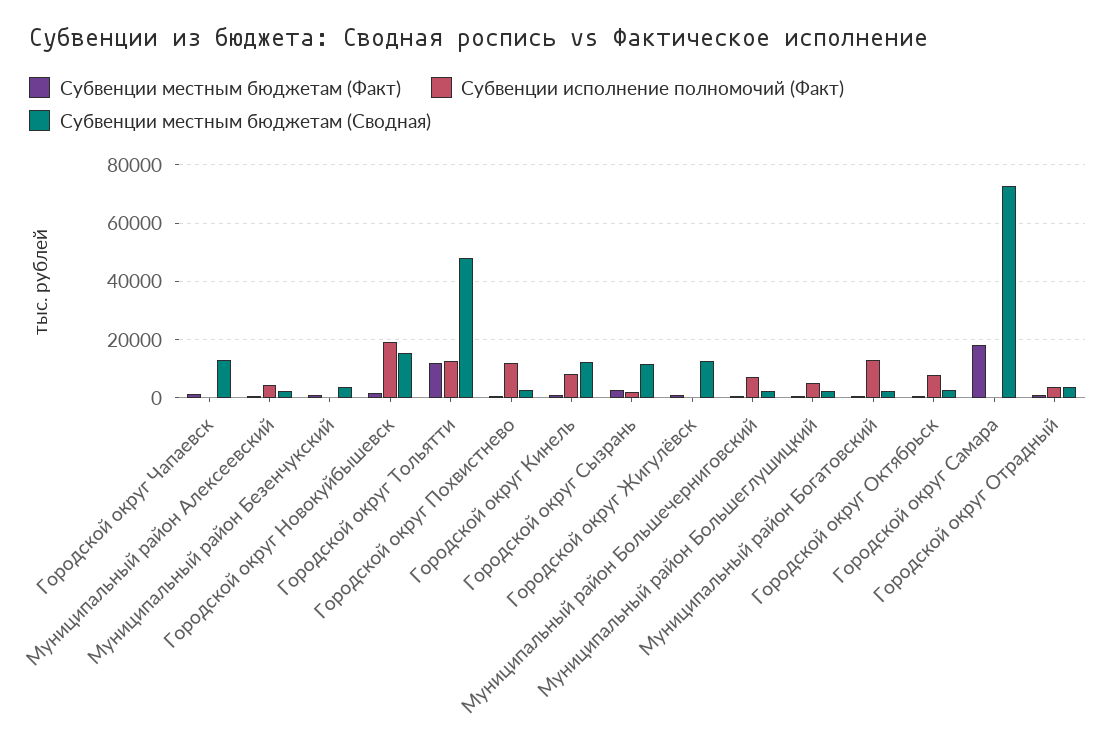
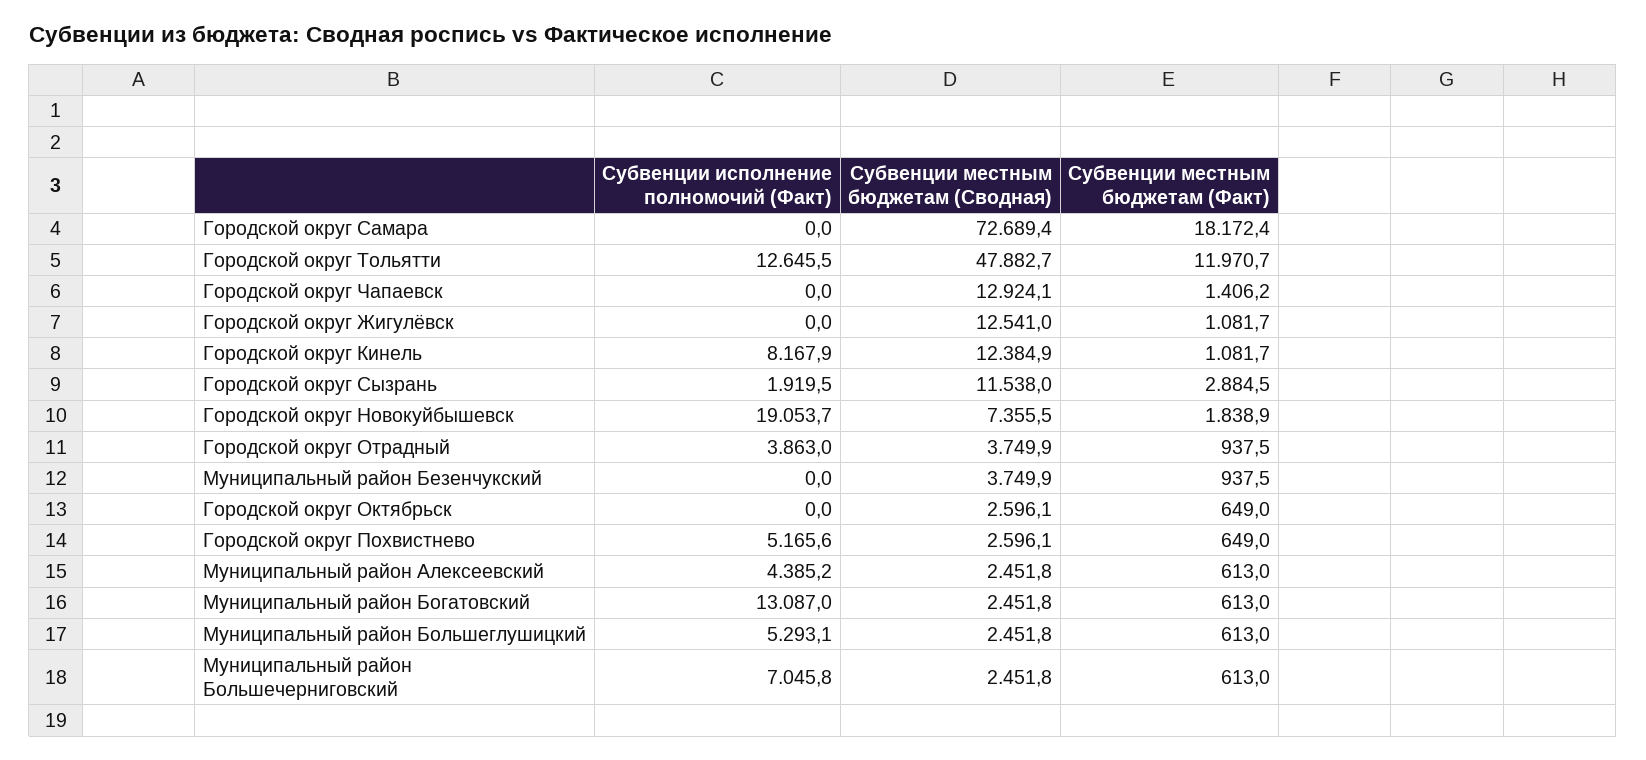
Субвенции местным бюджетам (Сводная), Городской округ Новокуйбышевск: 15000 -> 7355.5
Субвенции исполнение полномочий (Факт), Городской округ Похвистнево: 12500 -> 5165.6
Субвенции исполнение полномочий (Факт), Городской округ Октябрьск: 7500 -> 0

